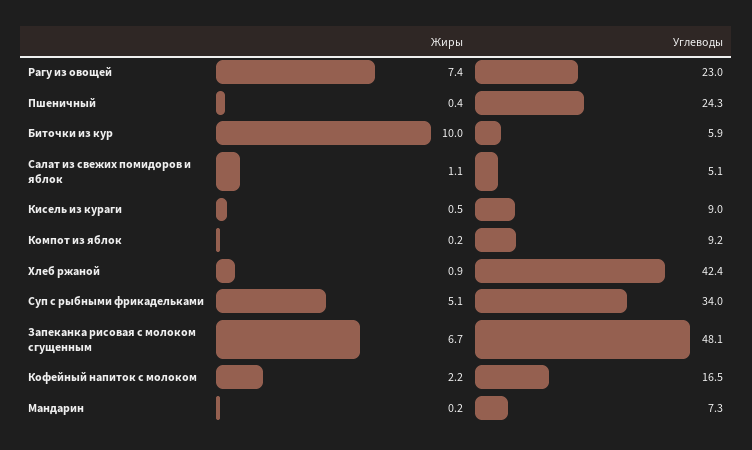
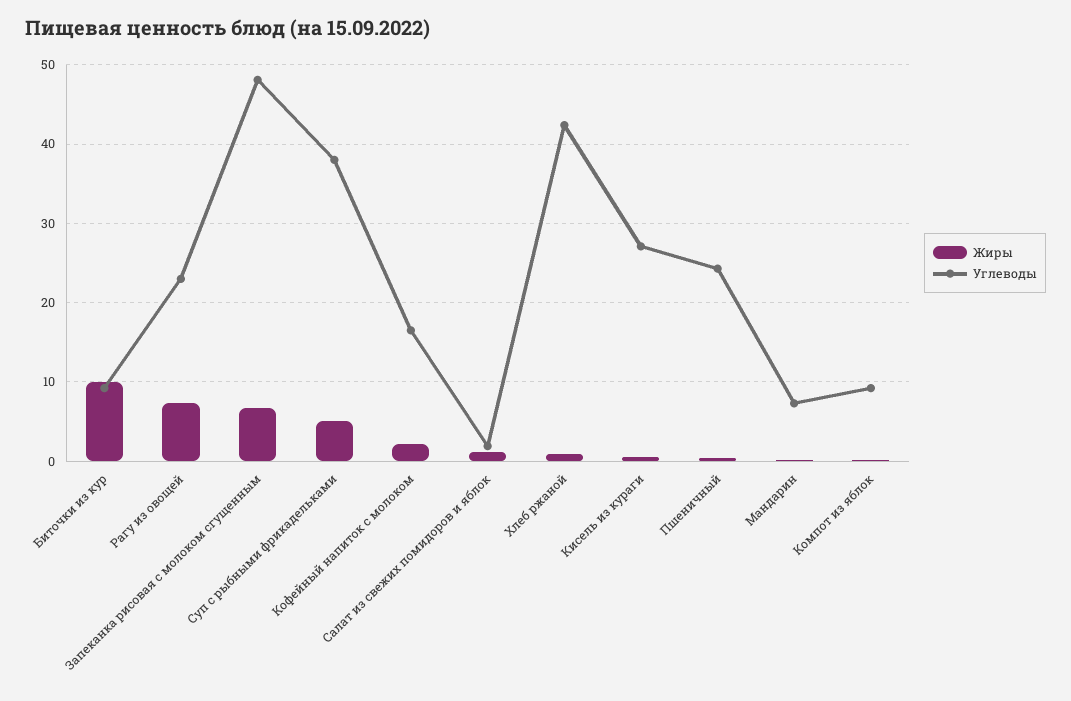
Углеводы, Биточки из кур: 5.9 -> 9
Углеводы, Салат из свежих помидоров и яблок: 5.1 -> 2
Углеводы, Кисель из кураги: 9 -> 27
Углеводы, Суп с рыбными фрикадельками: 34 -> 38

